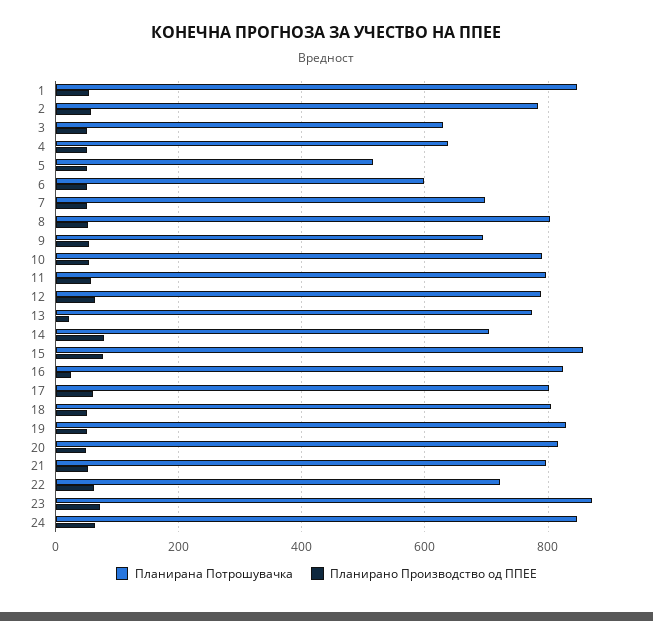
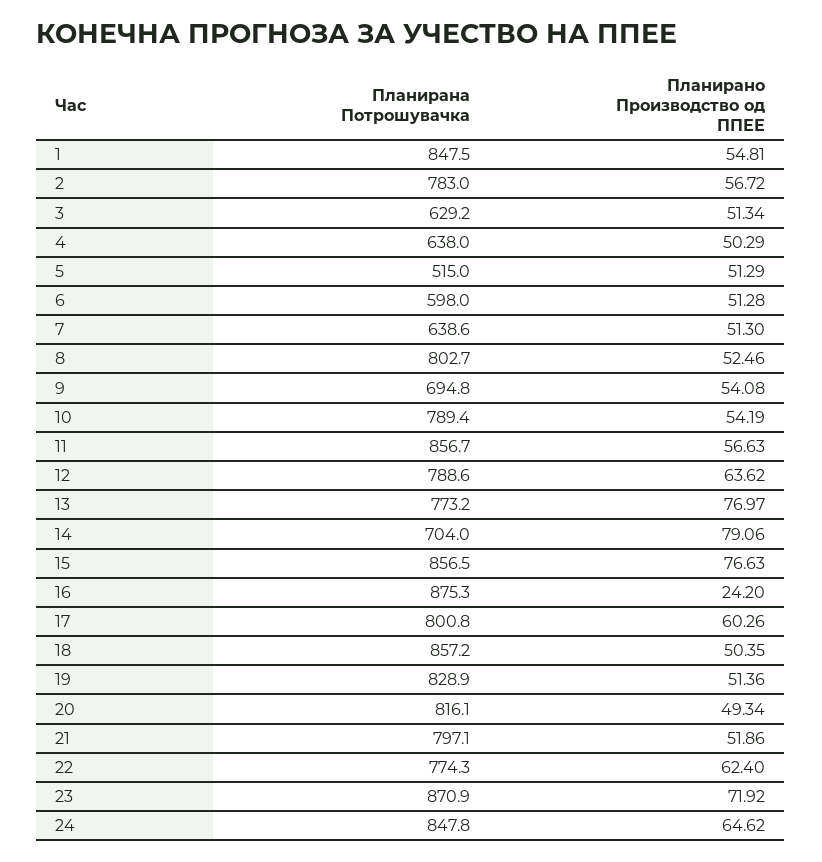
Планирана Потрошувачка, 7: 700 -> 638.6
Планирана Потрошувачка, 11: 800 -> 856.7
Планирано Производство од ППЕЕ, 13: 20 -> 76.97
Планирана Потрошувачка, 16: 820 -> 875.3
Планирана Потрошувачка, 18: 800 -> 857.2
Планирана Потрошувачка, 22: 720 -> 774.3

